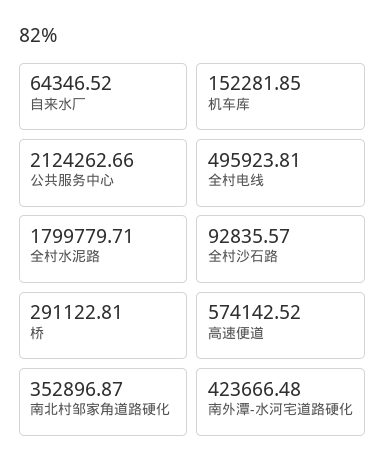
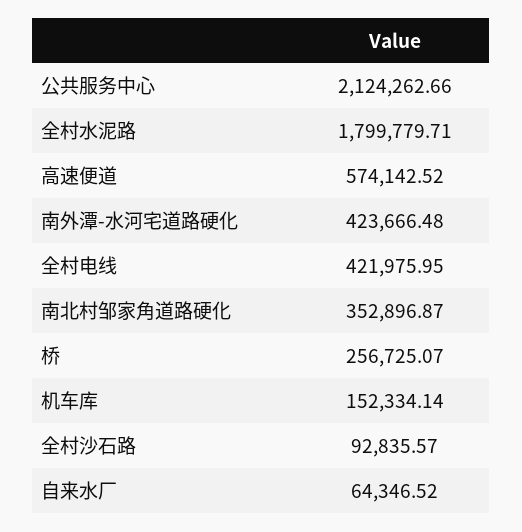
机车库: 152281.85 -> 152334.14
全村电线: 495923.81 -> 421975.95
桥: 291122.81 -> 256725.07

